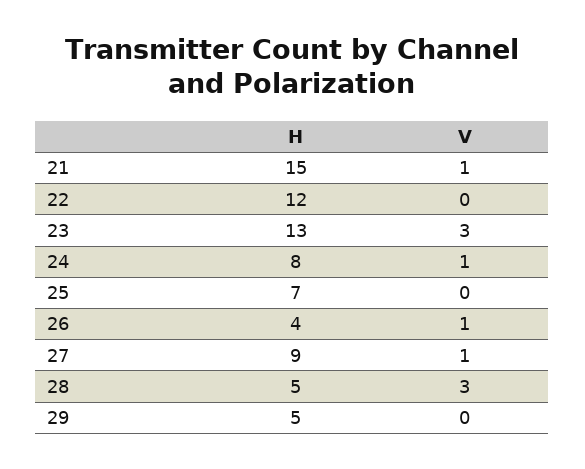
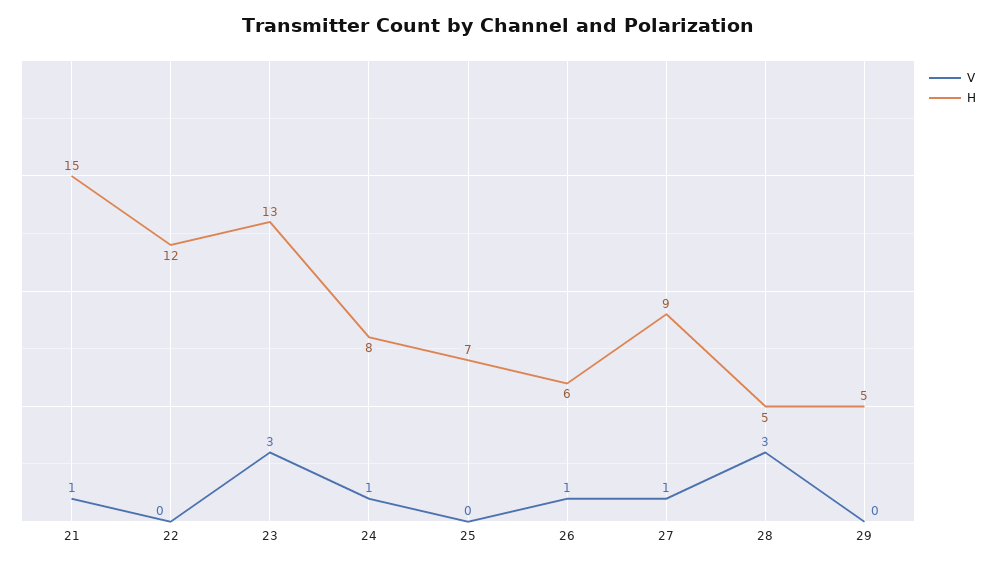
H, 26: 4 -> 6

